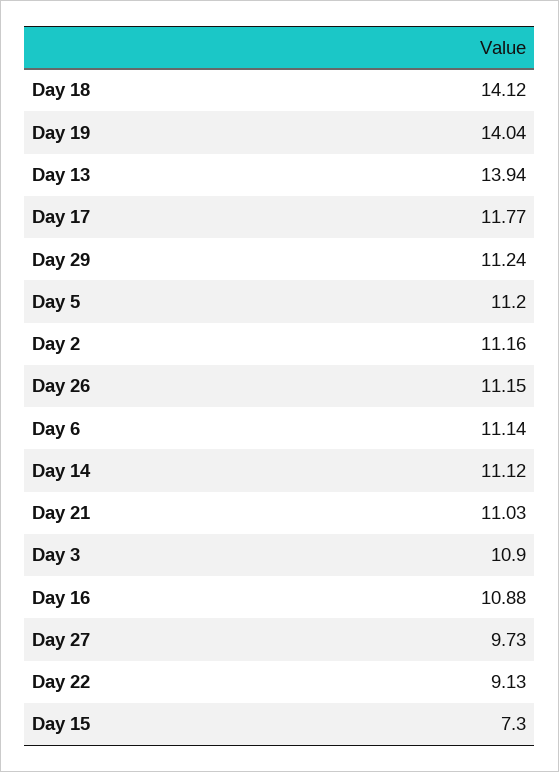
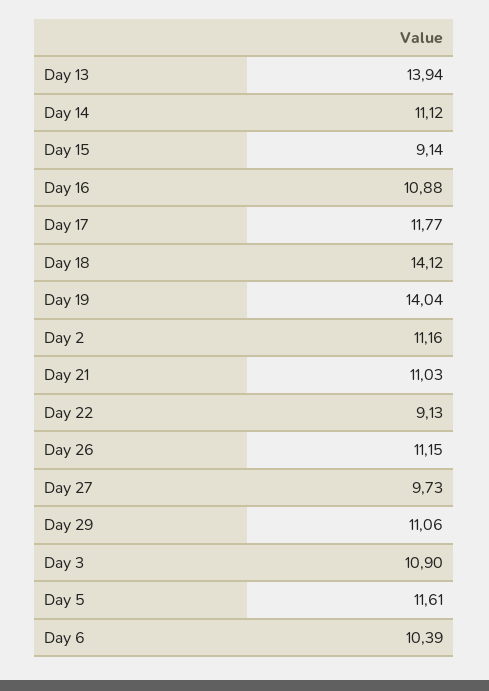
Day 29: 11.24 -> 11.06
Day 5: 11.2 -> 11.61
Day 6: 11.14 -> 10.39
Day 15: 7.3 -> 9.14

